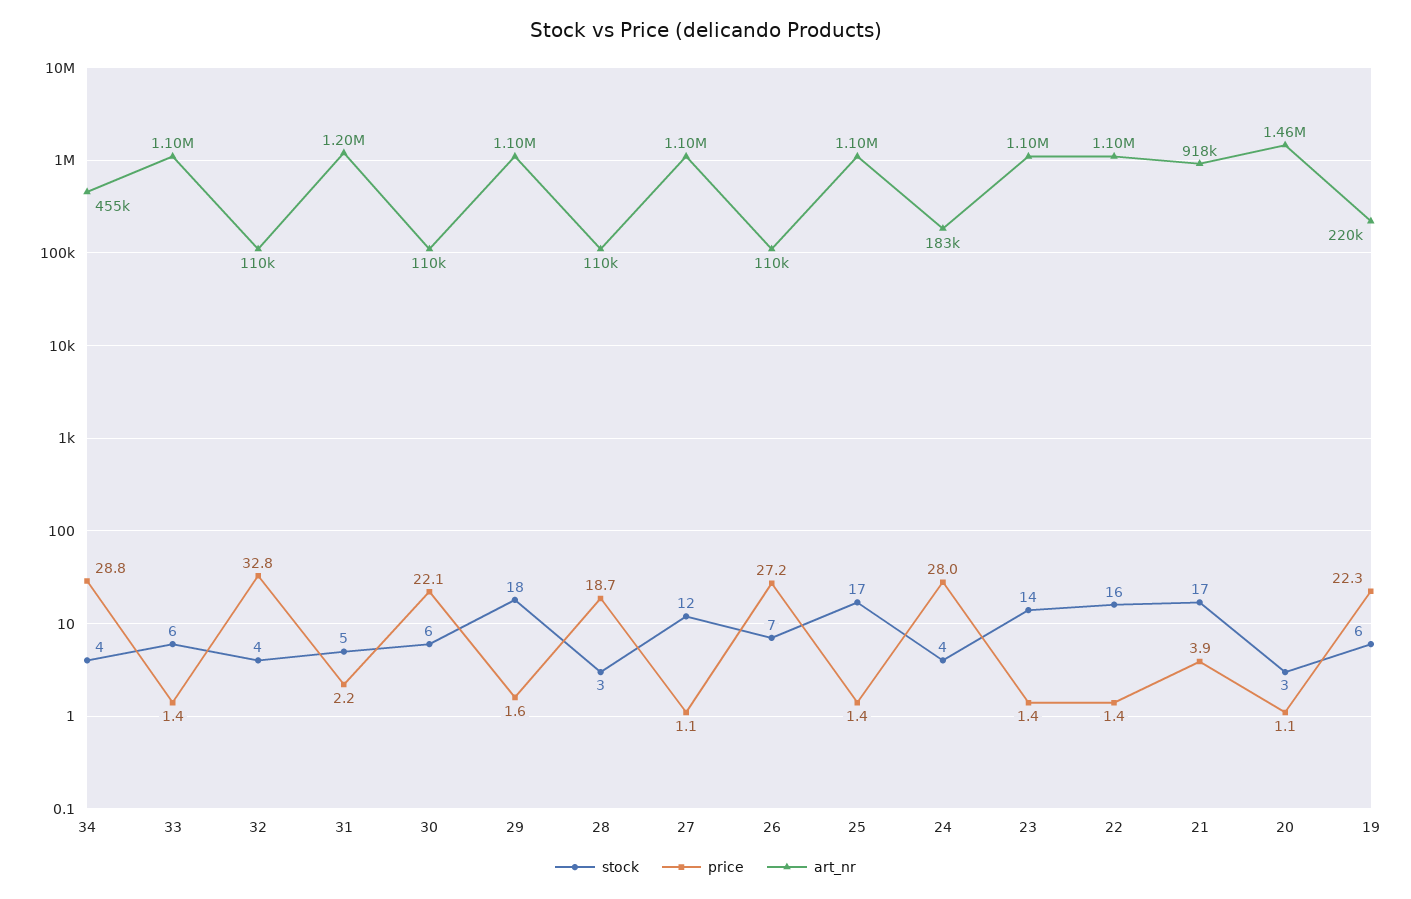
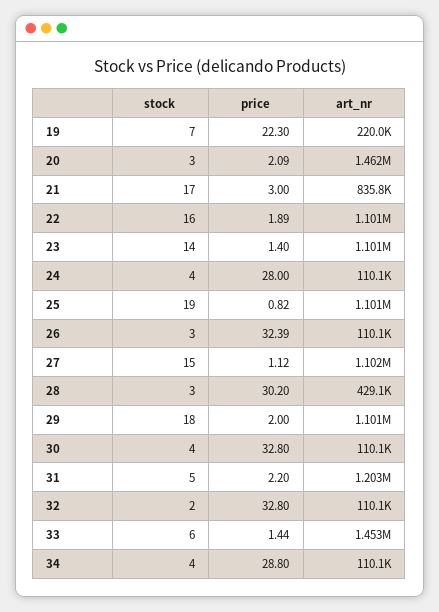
art_nr, 34: 455000 -> 110100
art_nr, 33: 1100000 -> 1453000
stock, 32: 4 -> 2
stock, 30: 6 -> 4
price, 30: 22.1 -> 32.8
price, 29: 1.6 -> 2
price, 28: 18.7 -> 30.2
art_nr, 28: 110000 -> 429100
stock, 27: 12 -> 15
stock, 26: 7 -> 3
price, 26: 27.2 -> 32.39
stock, 25: 17 -> 19
price, 25: 1.4 -> 0.82
art_nr, 24: 183000 -> 110100
price, 22: 1.4 -> 1.89
price, 21: 3.9 -> 3
art_nr, 21: 918000 -> 835800
price, 20: 1.1 -> 2.09
stock, 19: 6 -> 7

